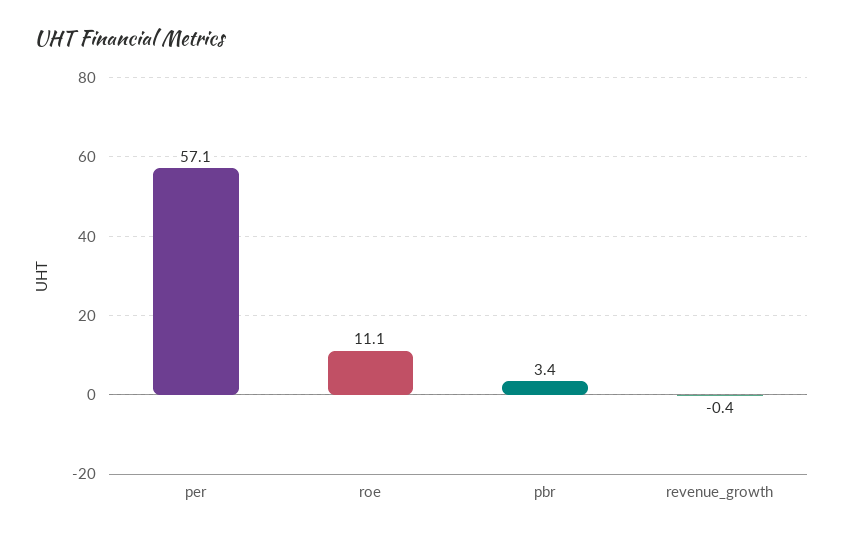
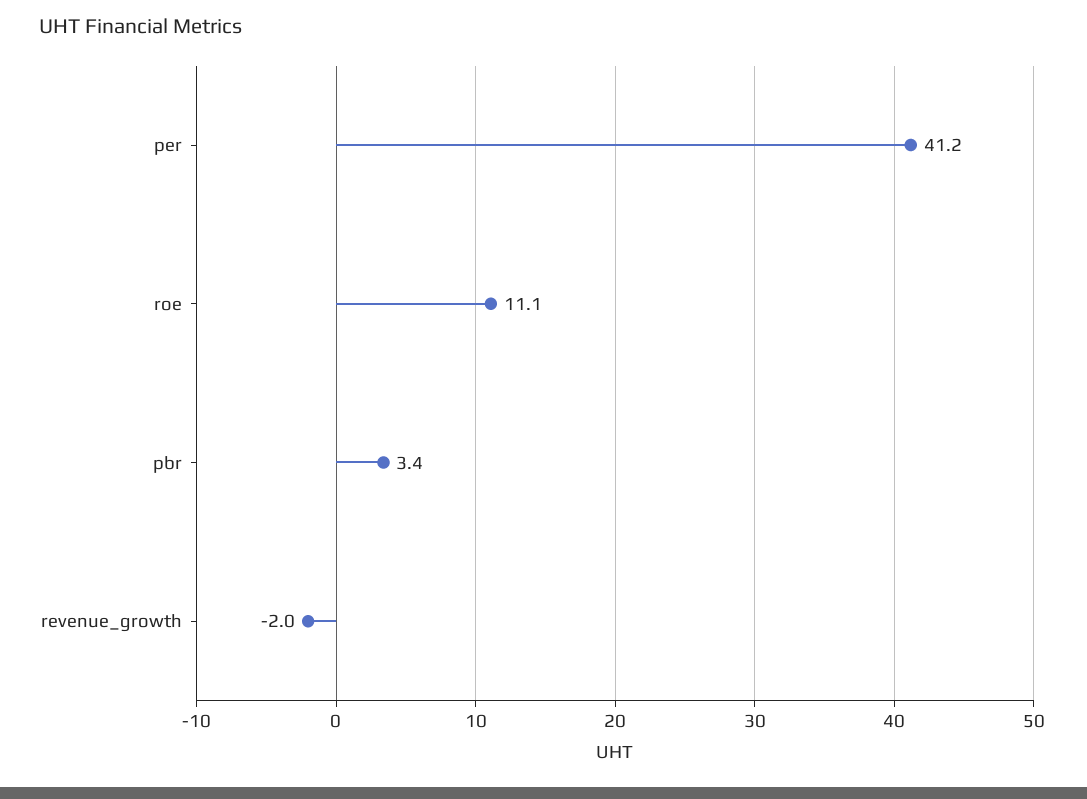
per: 57.1 -> 41.2
revenue_growth: -0.4 -> -2

